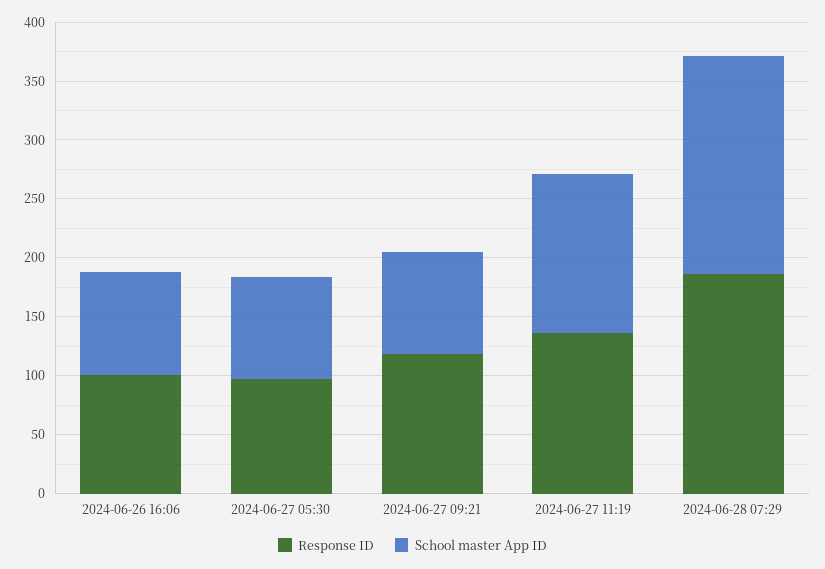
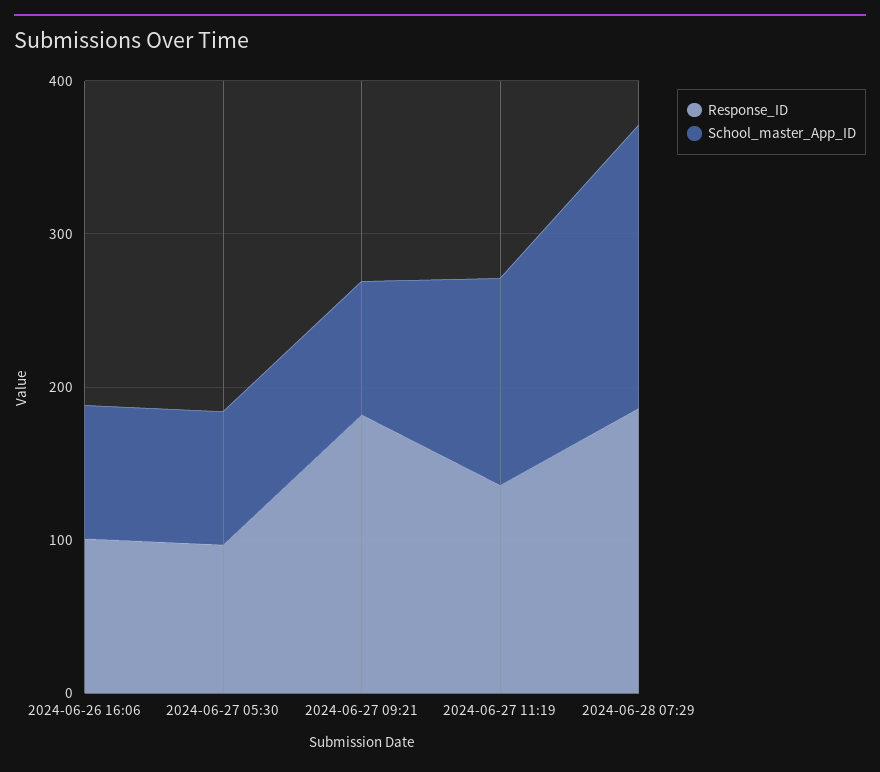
Response ID, 2024-06-27 09:21: 120 -> 180

